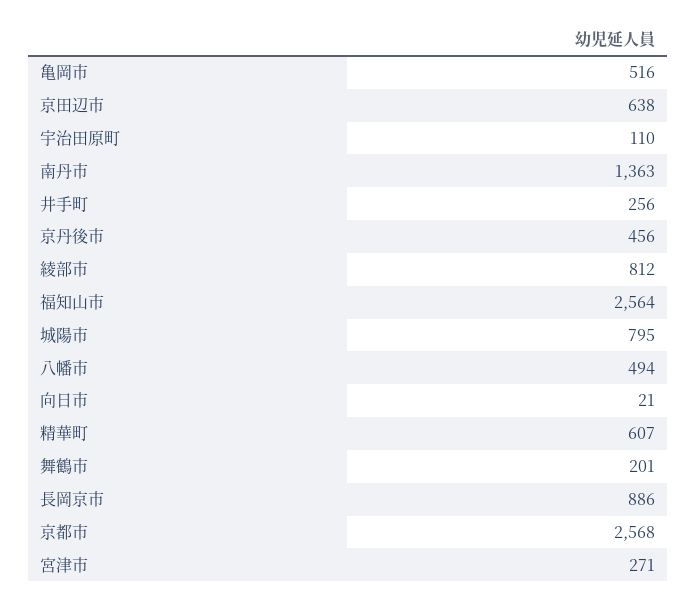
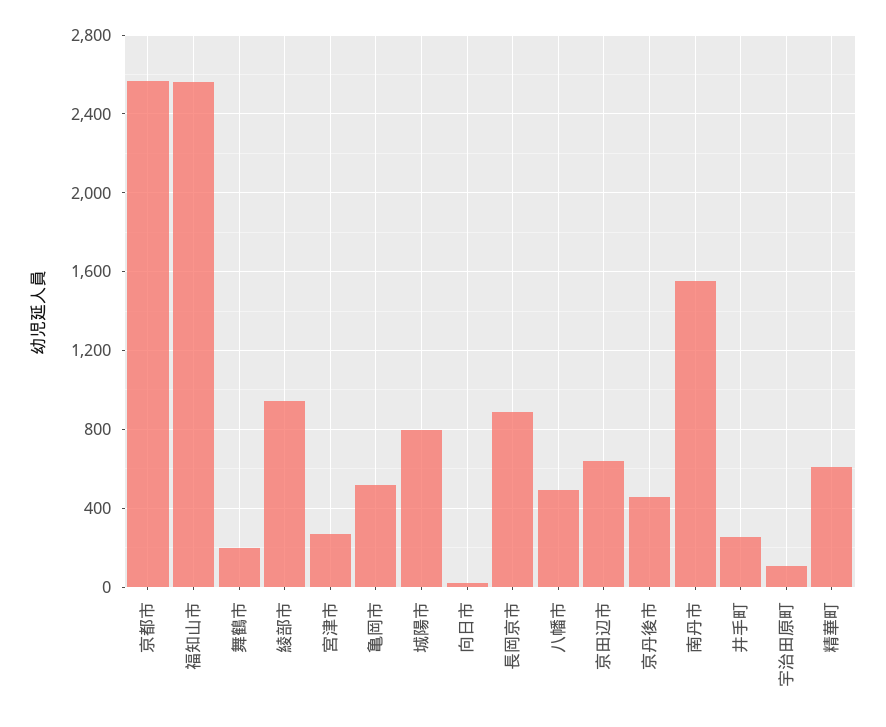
南丹市: 1363 -> 1550
綾部市: 812 -> 950

